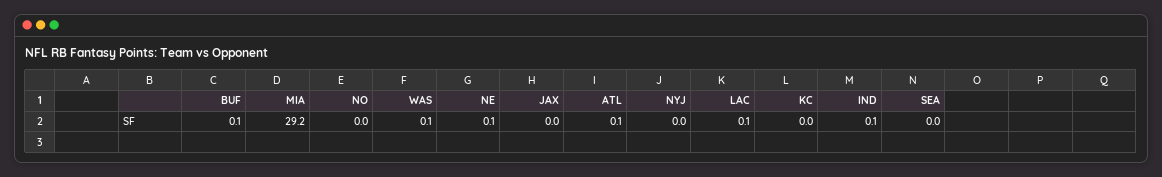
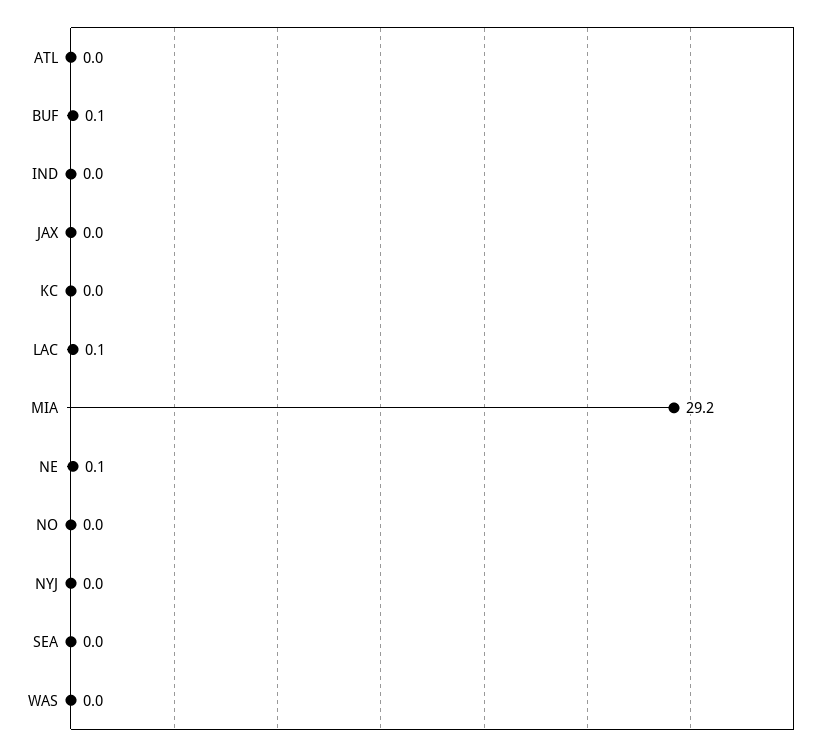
WAS: 0.1 -> 0
ATL: 0.1 -> 0
IND: 0.1 -> 0

